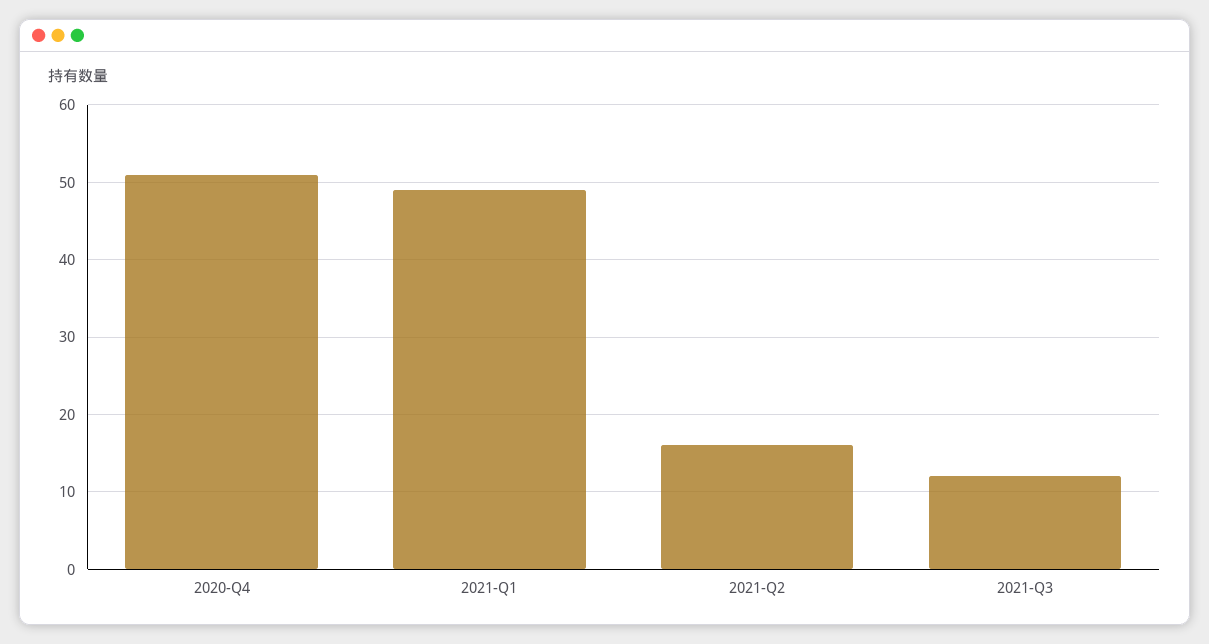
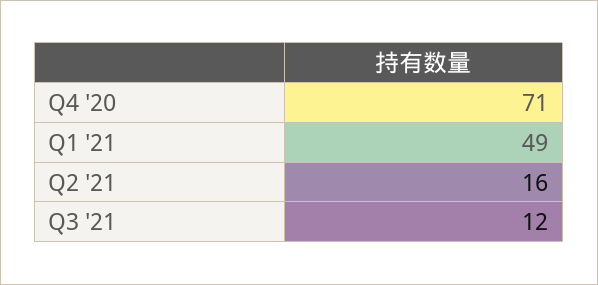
2020-Q4: 51 -> 71

